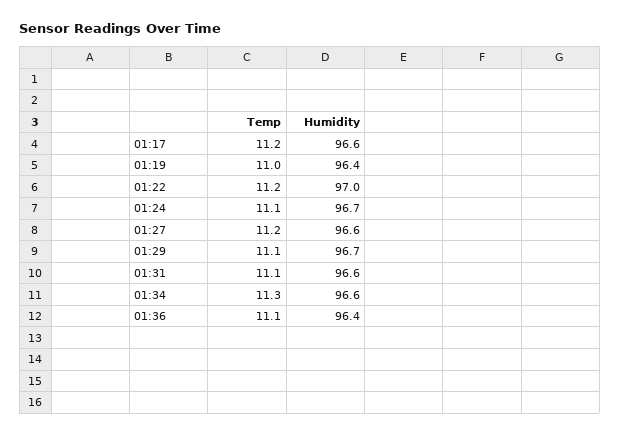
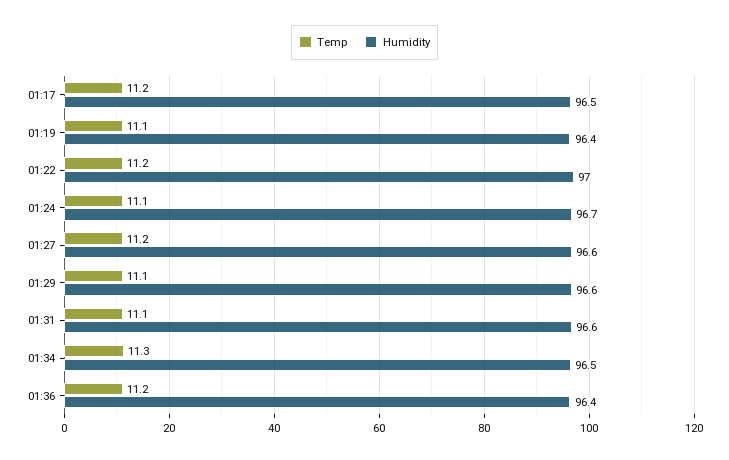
Humidity, 01:17: 96.6 -> 96.5
Temp, 01:19: 11 -> 11.1
Humidity, 01:29: 96.7 -> 96.6
Humidity, 01:34: 96.6 -> 96.5
Temp, 01:36: 11.1 -> 11.2

